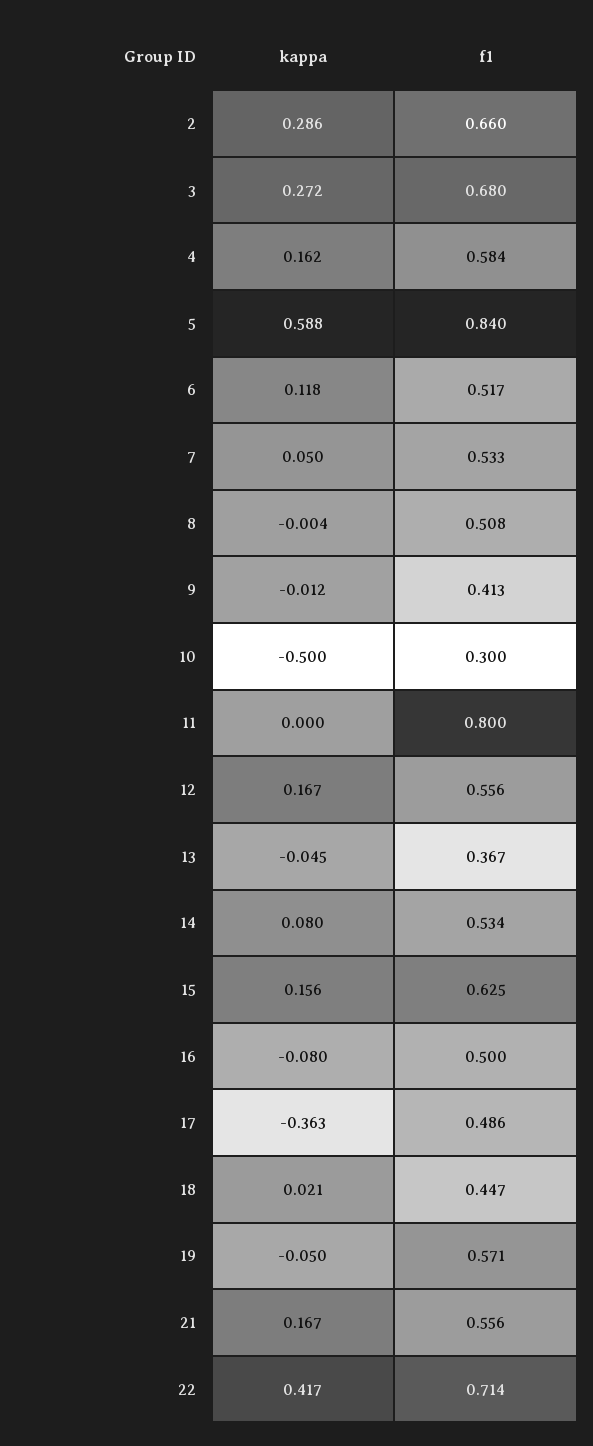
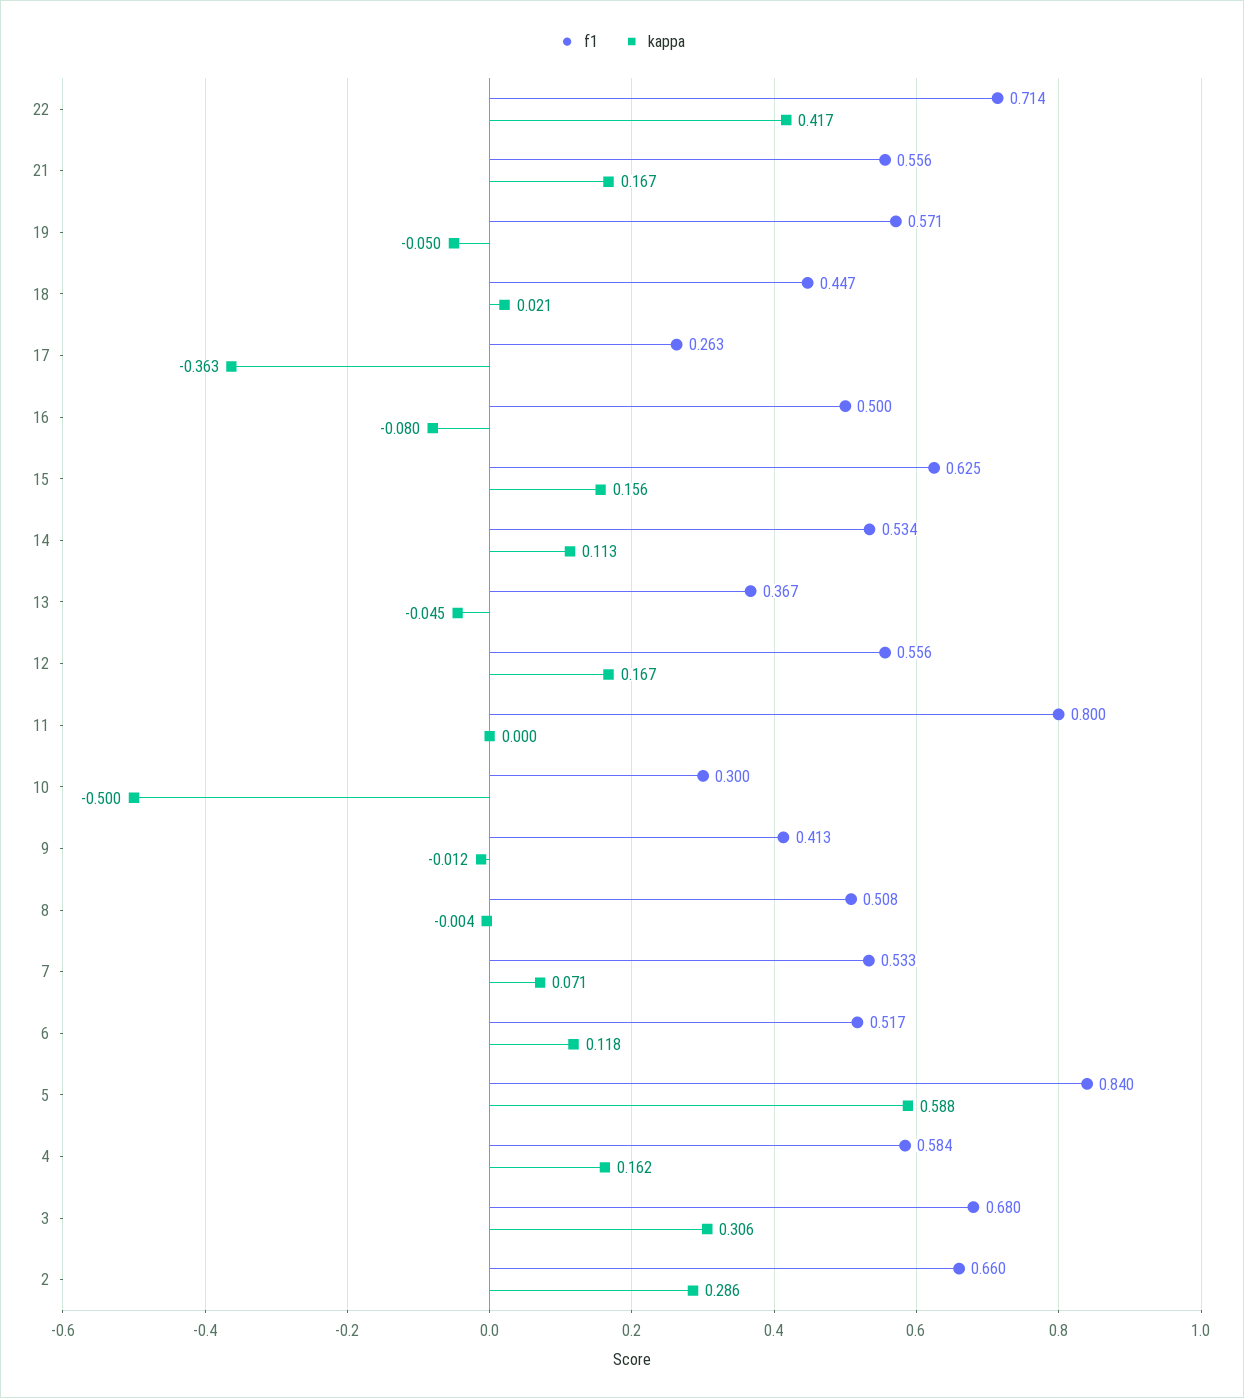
kappa, 3: 0.272 -> 0.306
kappa, 7: 0.05 -> 0.071
kappa, 14: 0.08 -> 0.113
f1, 17: 0.486 -> 0.263

